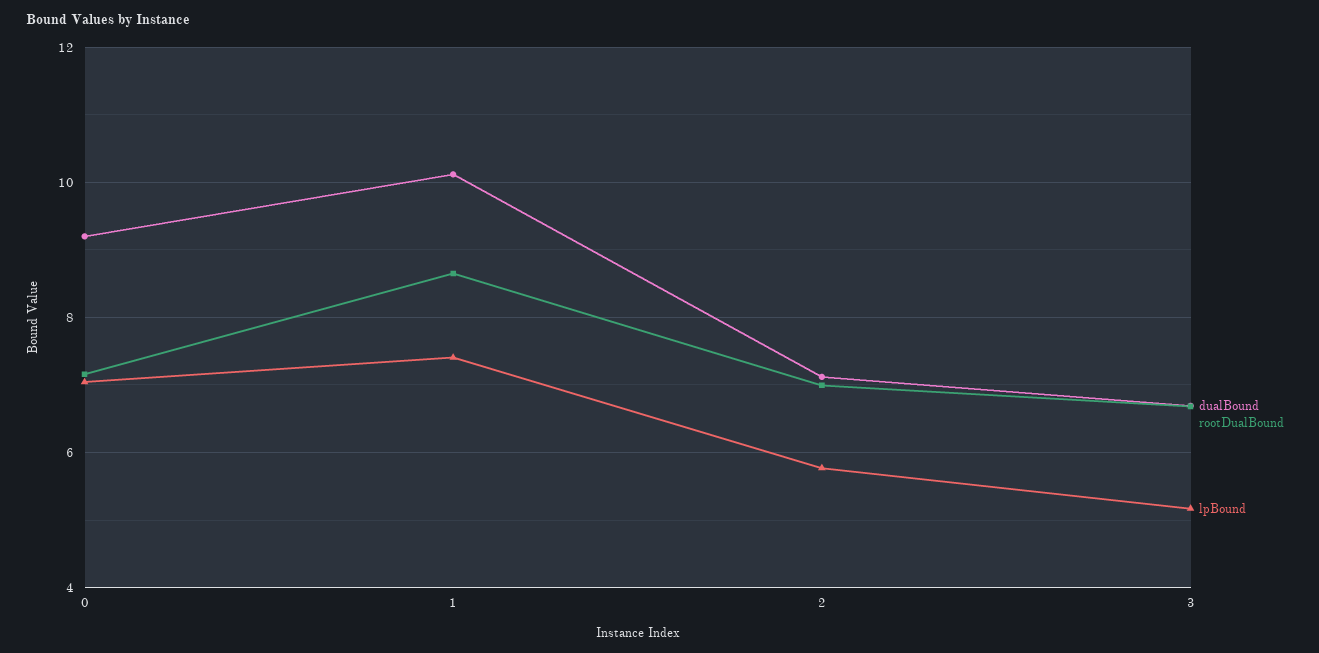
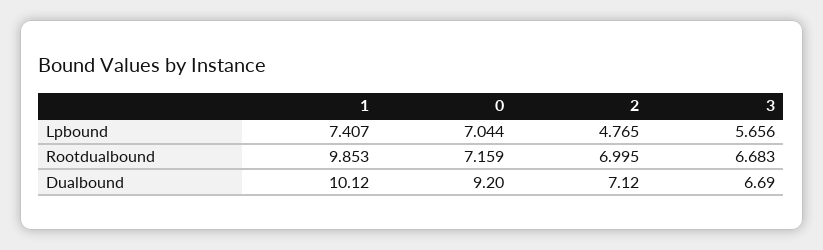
rootDualBound, 1: 8.6 -> 9.853
lpBound, 2: 5.8 -> 4.765
lpBound, 3: 5.2 -> 5.656

